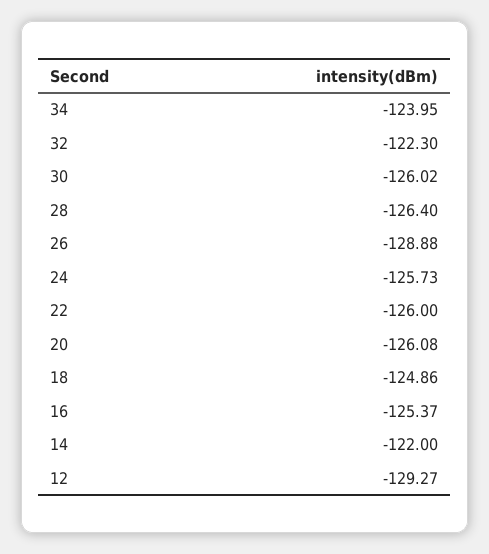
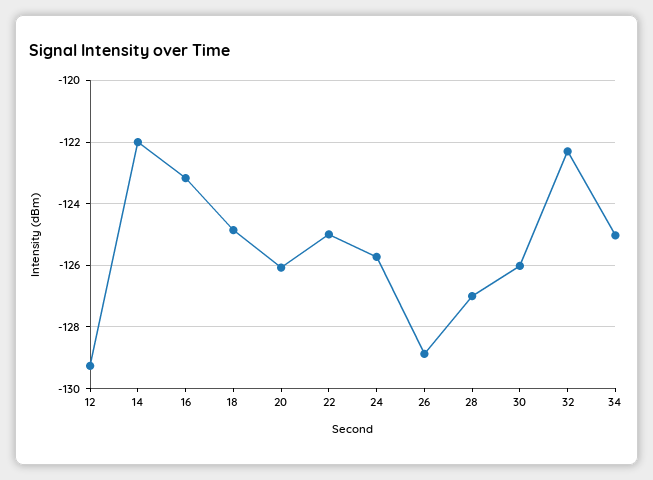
34: -123.95 -> -125
28: -126.4 -> -127
22: -126 -> -125
16: -125.37 -> -123.2

